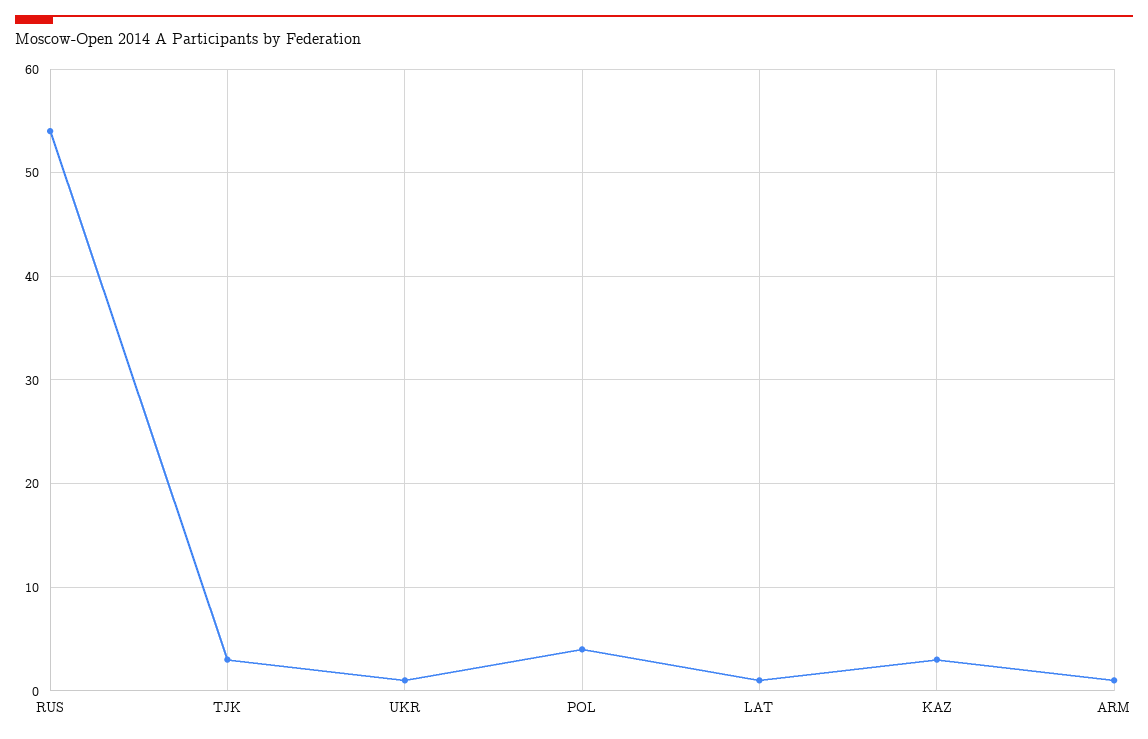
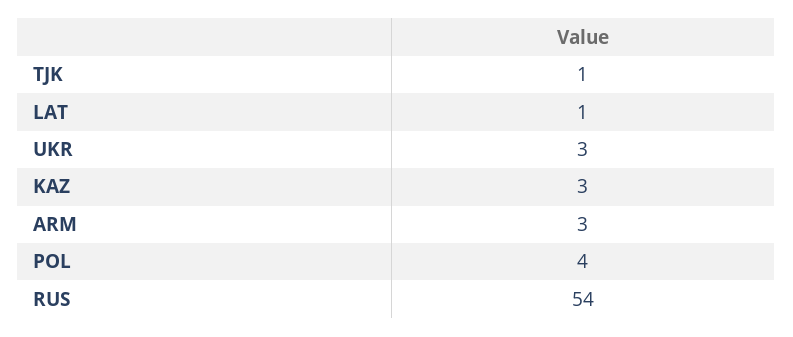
TJK: 3 -> 1
UKR: 1 -> 3
ARM: 1 -> 3

